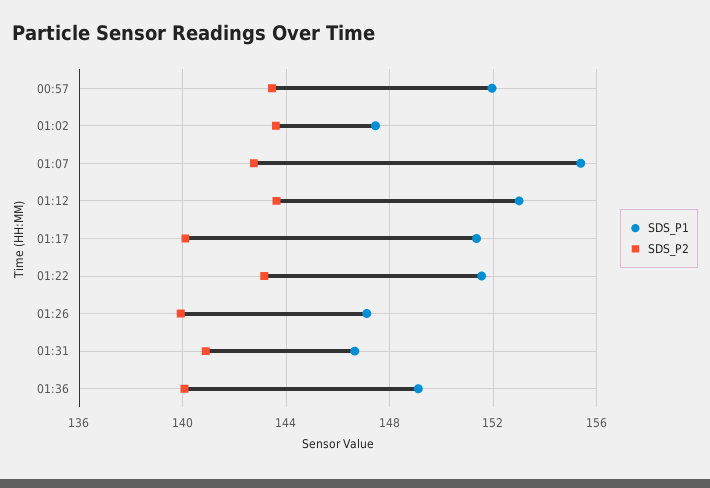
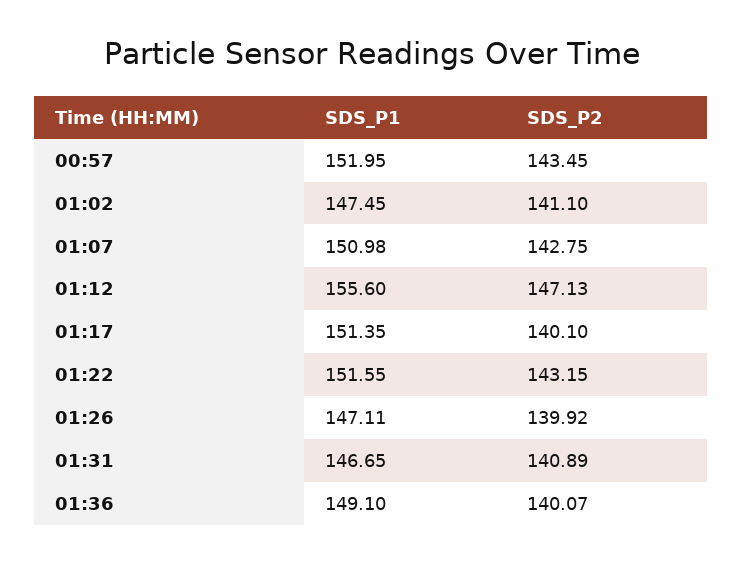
SDS_P2, 01:02: 143.5 -> 141.1
SDS_P1, 01:07: 155.5 -> 150.98
SDS_P1, 01:12: 153 -> 155.6
SDS_P2, 01:12: 143.5 -> 147.13

